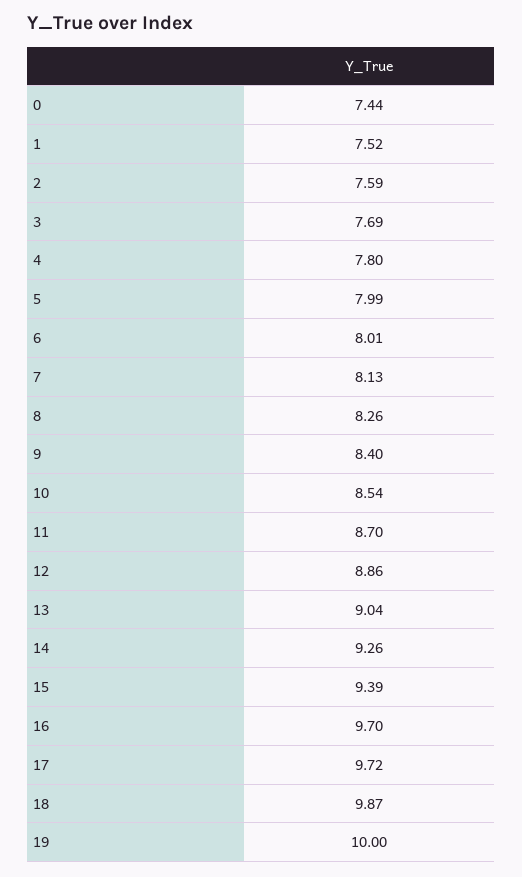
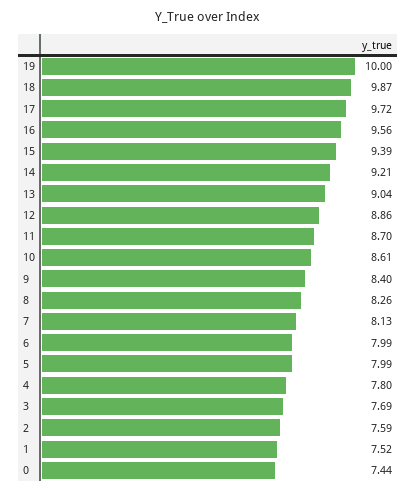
6: 8.01 -> 7.99
10: 8.54 -> 8.61
14: 9.26 -> 9.21
16: 9.7 -> 9.56

